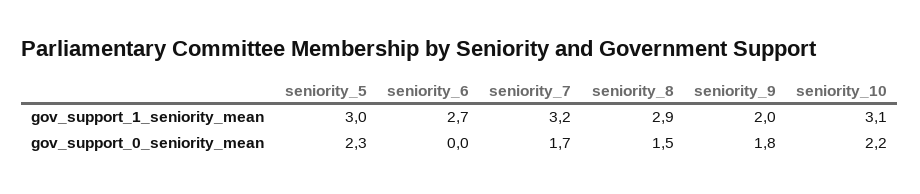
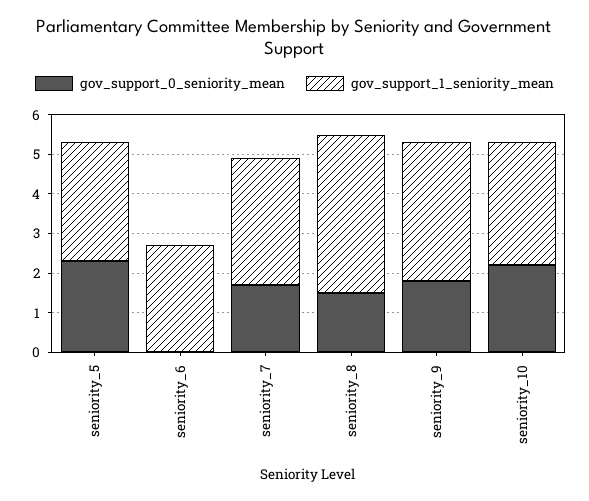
gov_support_1_seniority_mean, seniority_8: 2.9 -> 4
gov_support_1_seniority_mean, seniority_9: 2 -> 3.5

